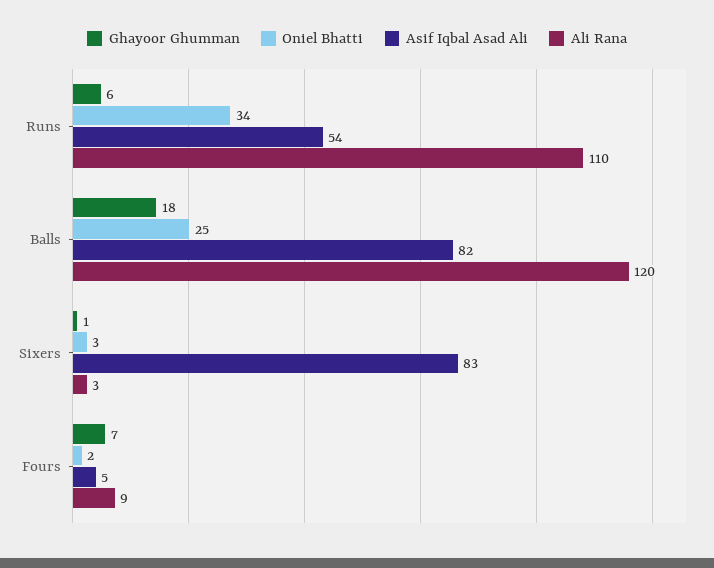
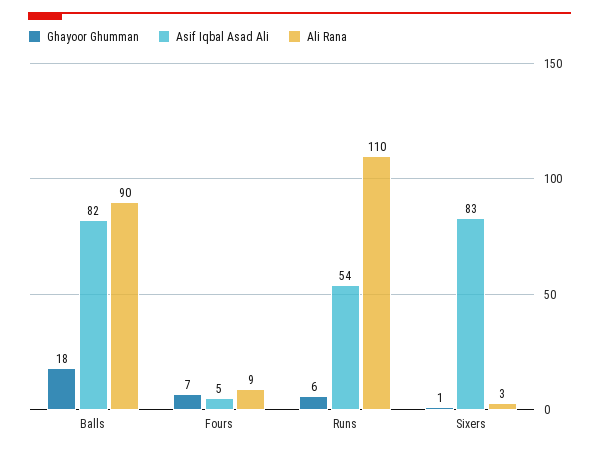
Oniel Bhatti, Runs: 34 -> none
Oniel Bhatti, Balls: 25 -> none
Ali Rana, Balls: 120 -> 90
Oniel Bhatti, Sixers: 3 -> none
Oniel Bhatti, Fours: 2 -> none

